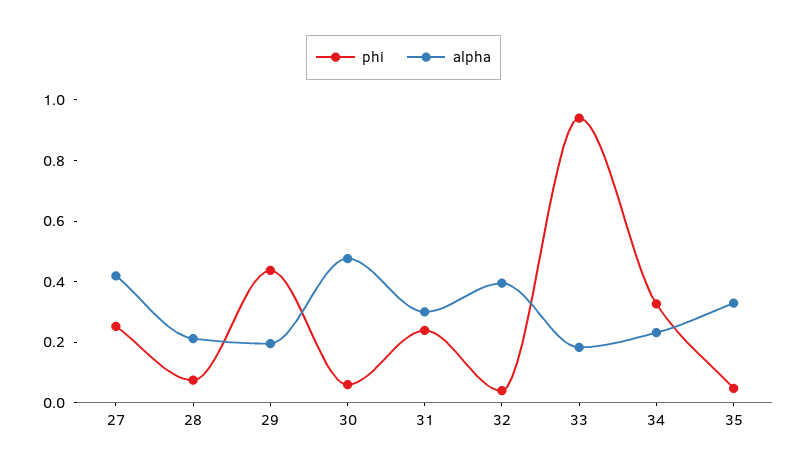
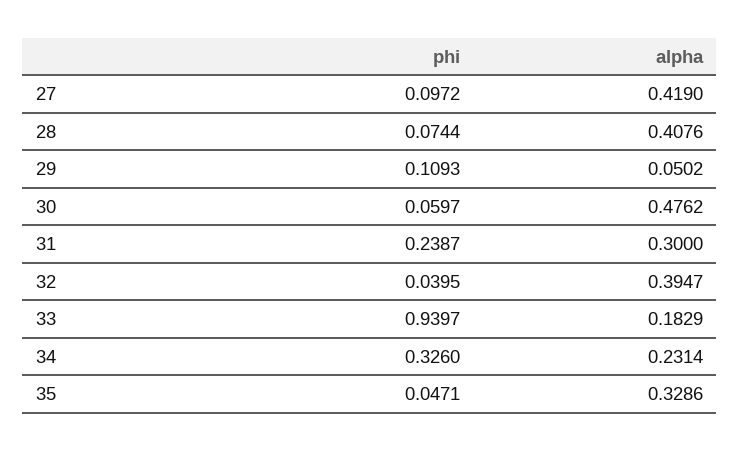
phi, 27: 0.25 -> 0.0972
alpha, 28: 0.2 -> 0.4076
phi, 29: 0.45 -> 0.1093
alpha, 29: 0.2 -> 0.0502

